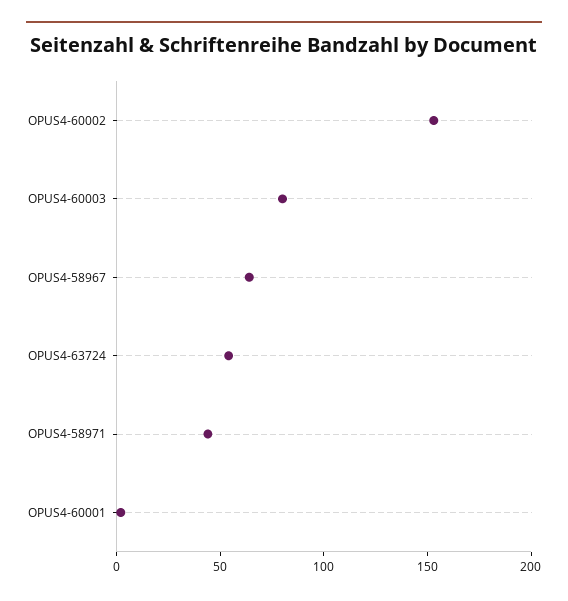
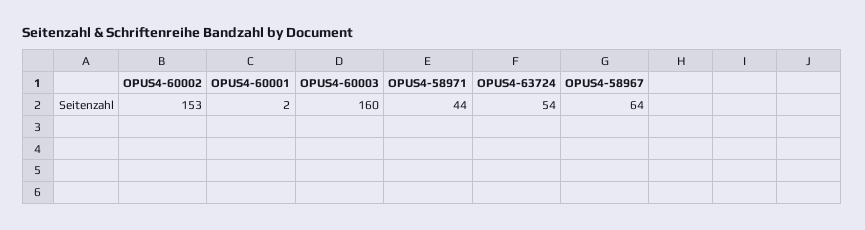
OPUS4-60003: 80 -> 160

